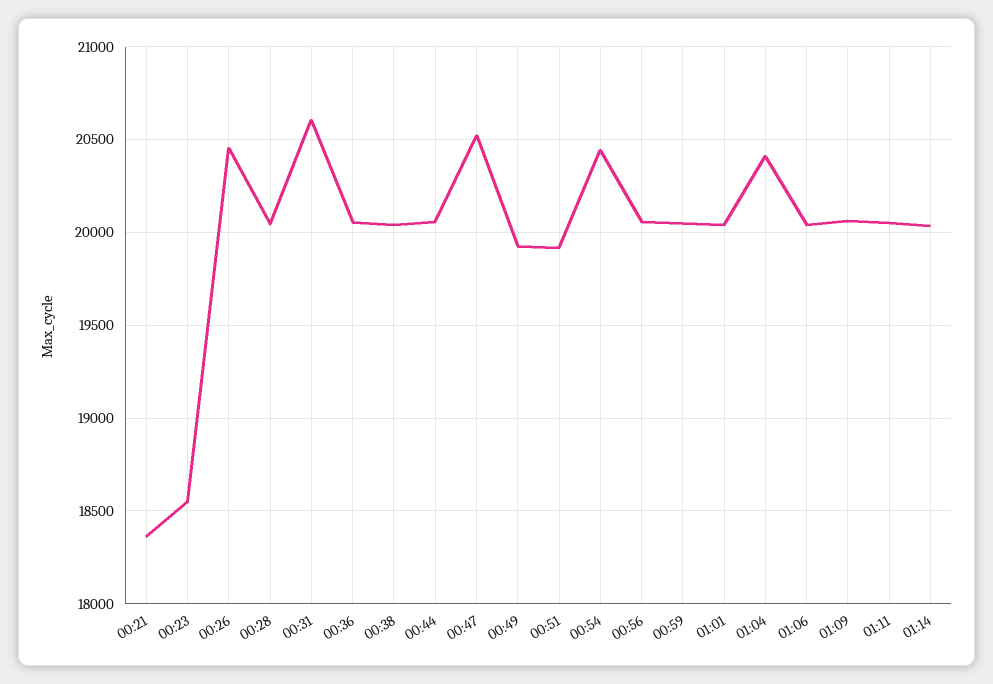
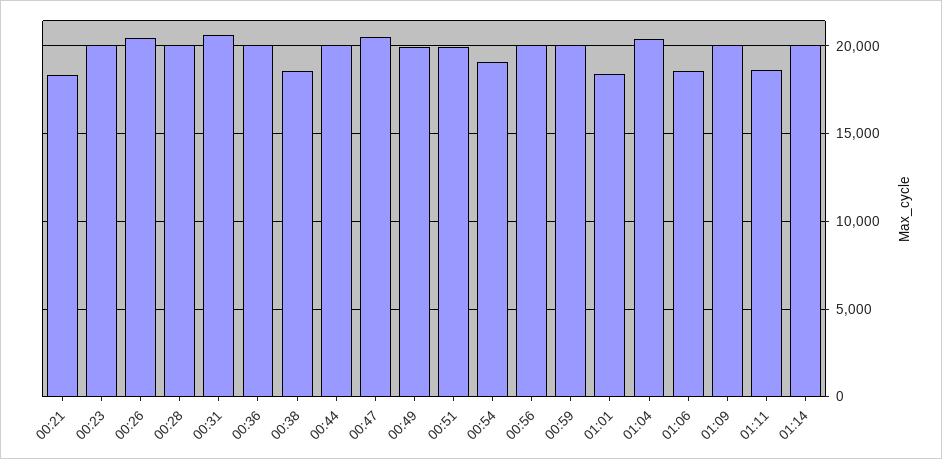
00:23: 18550 -> 20000
00:38: 20050 -> 18500
00:54: 20450 -> 19000
01:01: 20050 -> 18500
01:06: 20050 -> 18500
01:11: 20050 -> 18500

